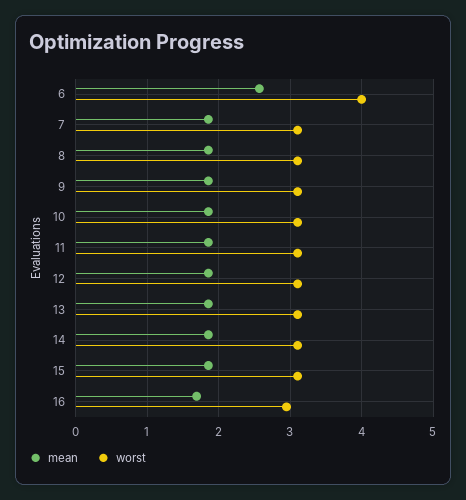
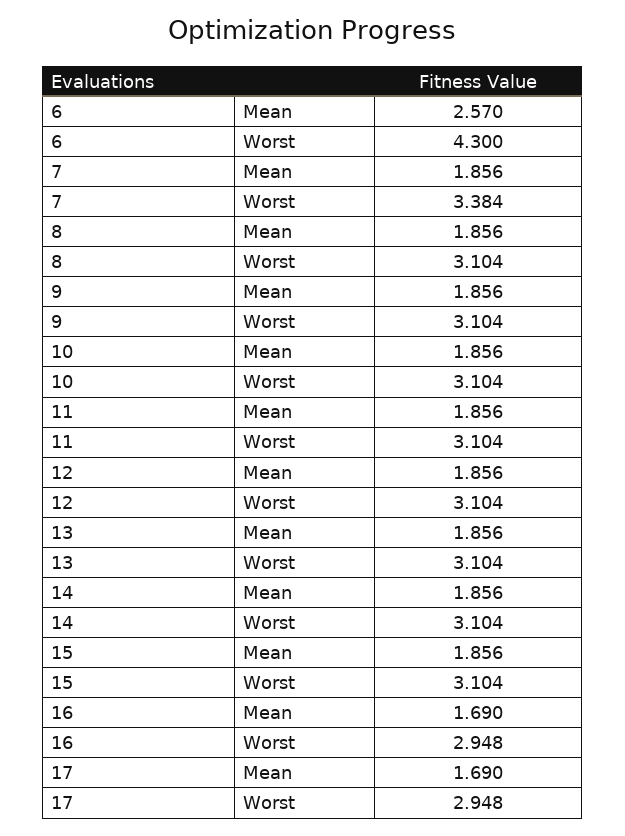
worst, 6: 4 -> 4.3
worst, 7: 3.1 -> 3.384
mean, 17: none -> 1.69
worst, 17: none -> 2.948

